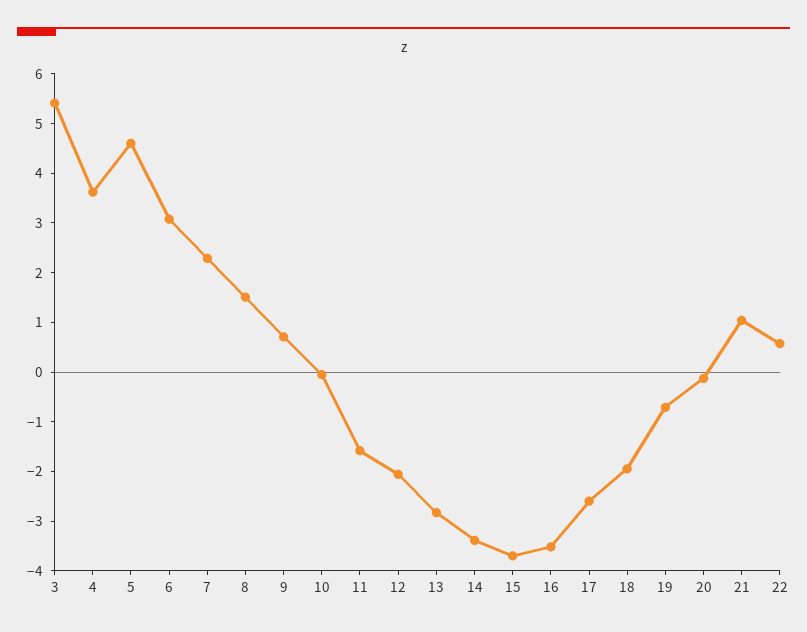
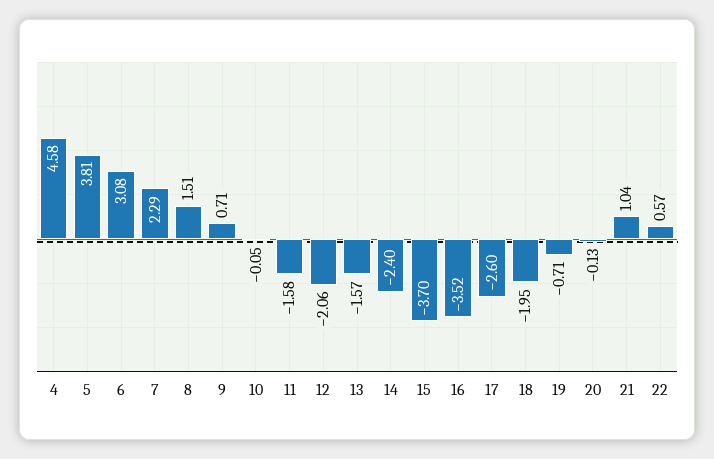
3: 5.4 -> none
4: 3.6 -> 4.58
5: 4.6 -> 3.81
13: -2.8 -> -1.57
14: -3.4 -> -2.4

